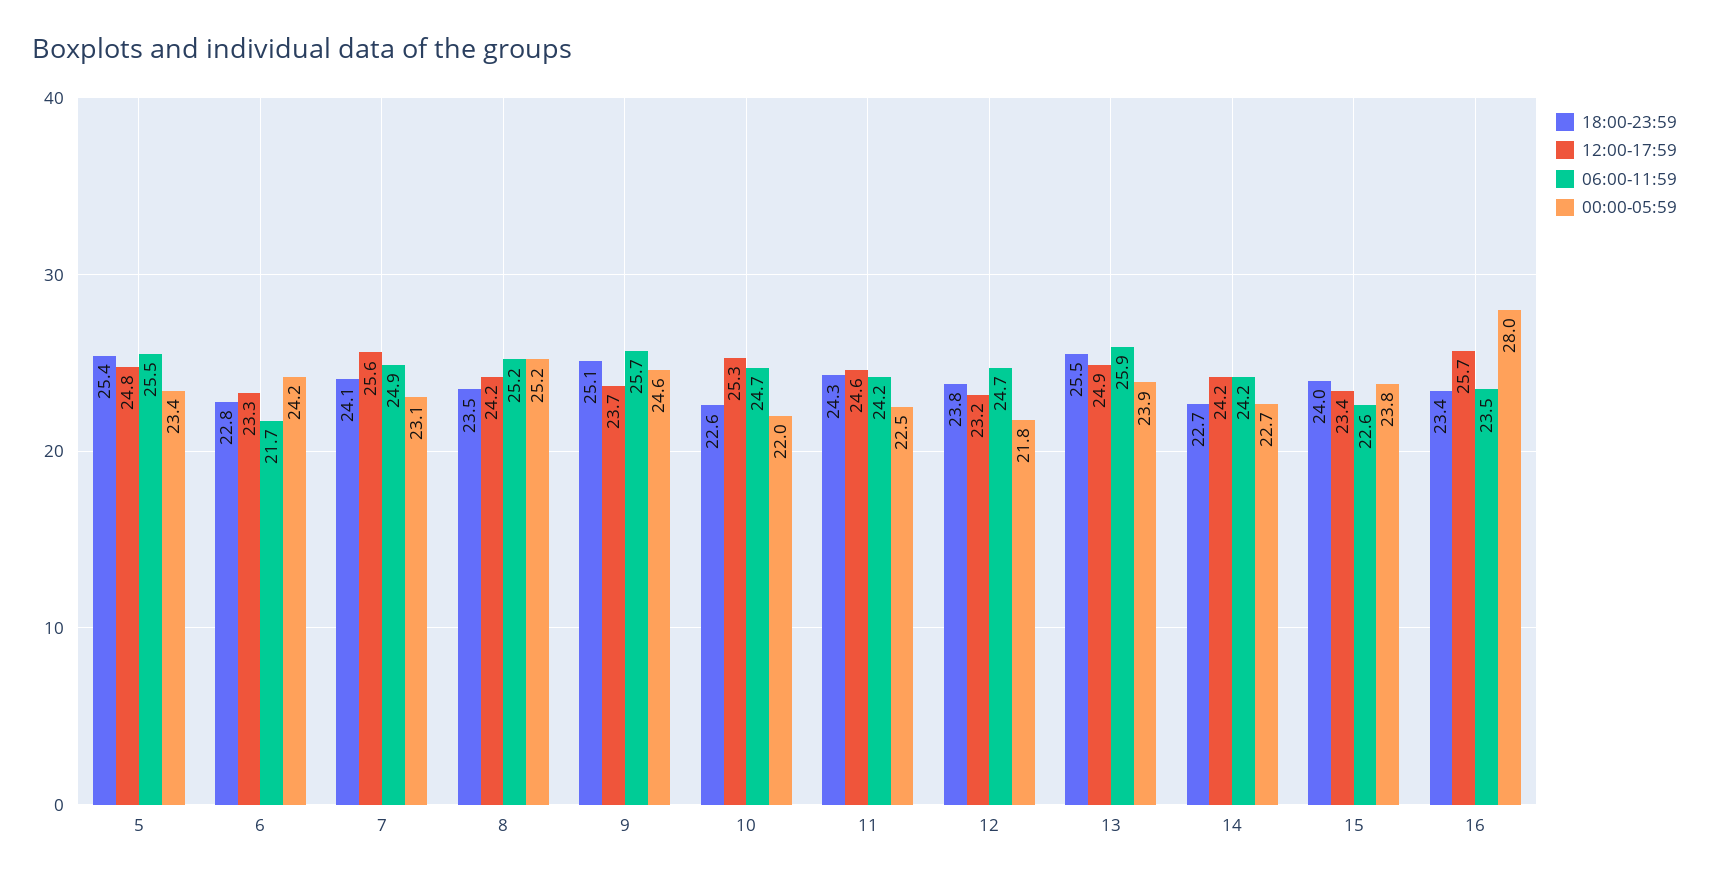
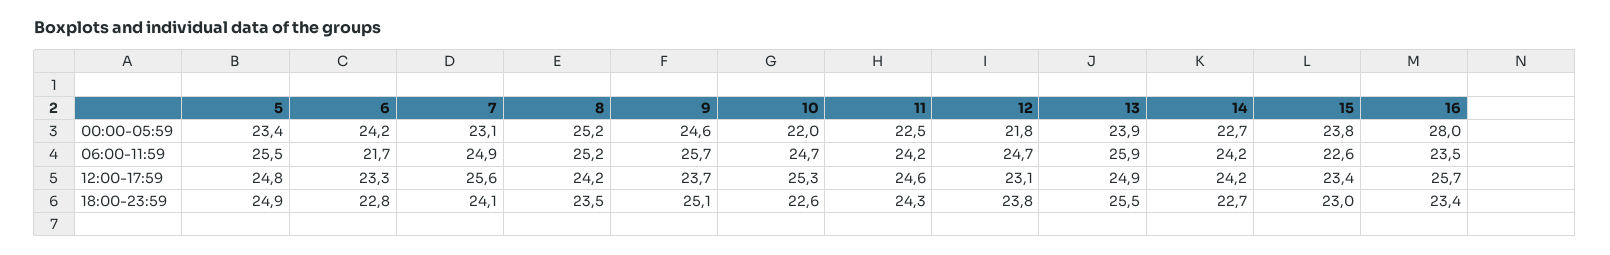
18:00-23:59, 5: 25.4 -> 24.9
12:00-17:59, 12: 23.2 -> 23.1
18:00-23:59, 15: 24 -> 23

